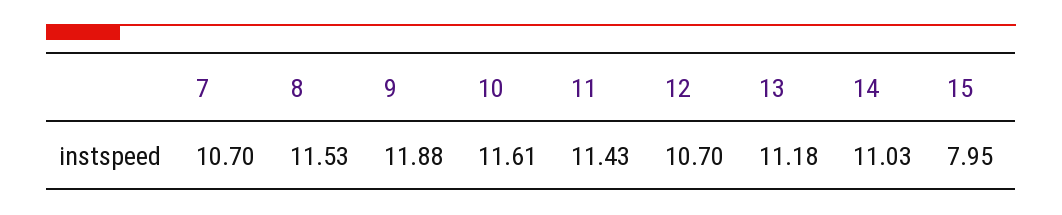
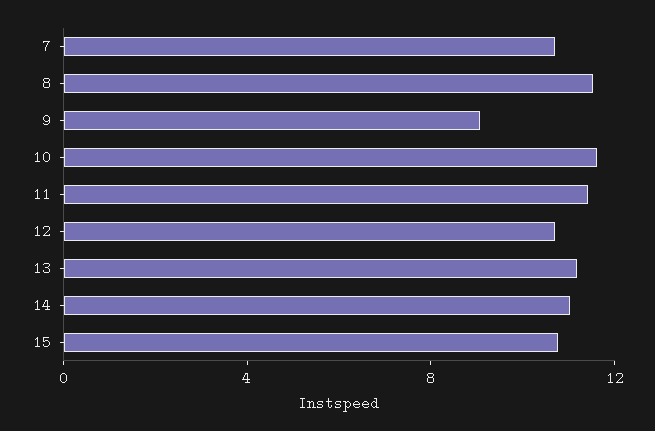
9: 11.88 -> 9
15: 7.95 -> 11

